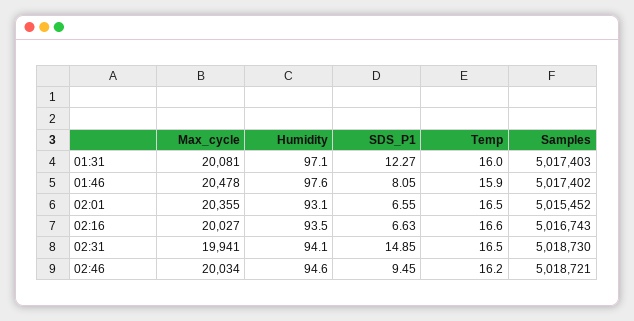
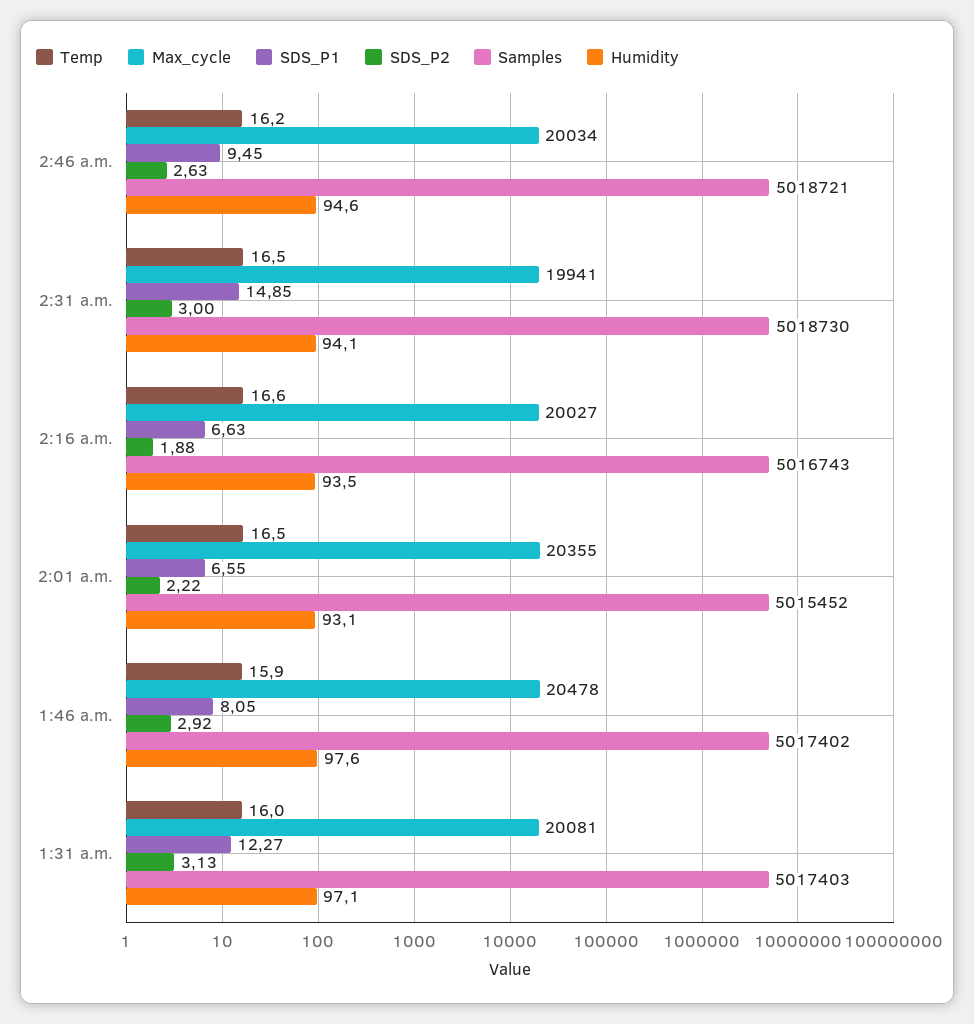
SDS_P2, 02:46: none -> 2.63
SDS_P2, 02:31: none -> 3
SDS_P2, 02:16: none -> 1.88
SDS_P2, 02:01: none -> 2.22
SDS_P2, 01:46: none -> 2.92
SDS_P2, 01:31: none -> 3.13

